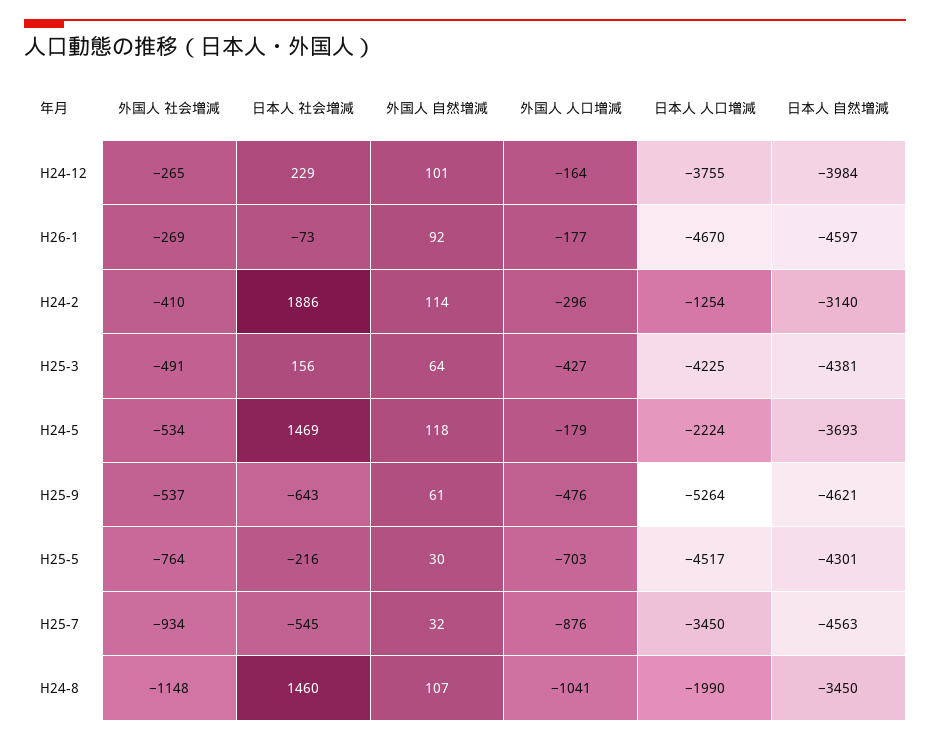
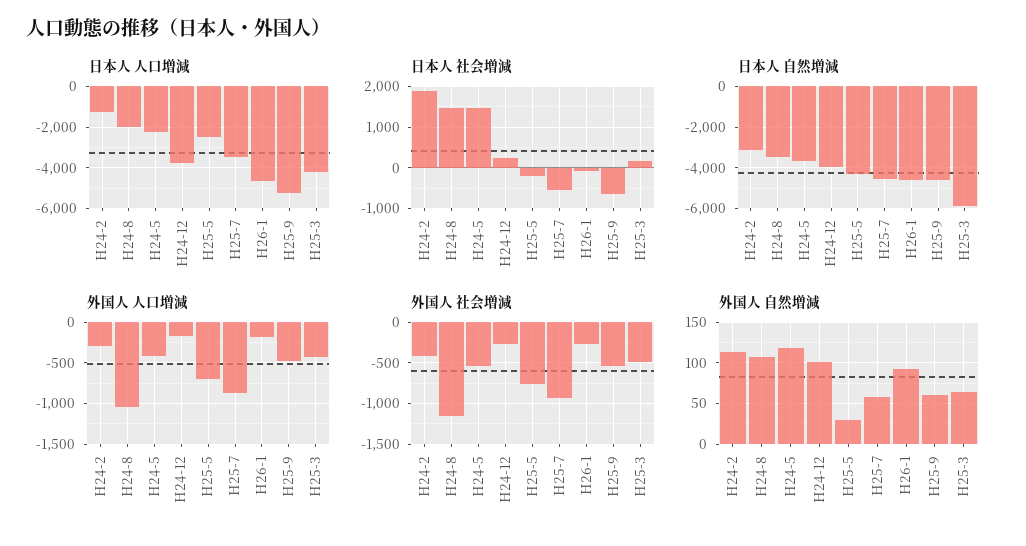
日本人 自然増減, H25-3: -4381 -> -6000
外国人 人口増減, H24-5: -179 -> -400
日本人 人口増減, H25-5: -4517 -> -2500
外国人 自然増減, H25-7: 32 -> 60

